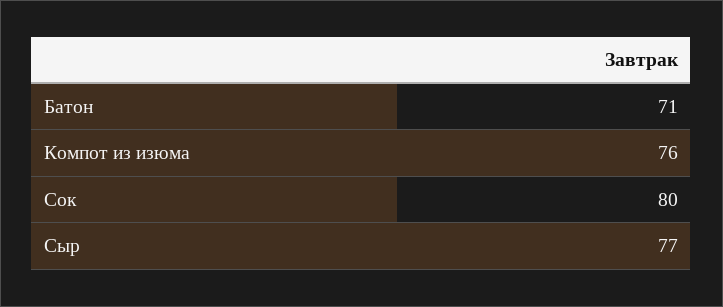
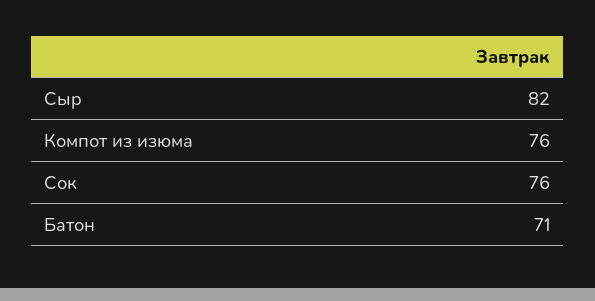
Сок: 80 -> 76
Сыр: 77 -> 82

